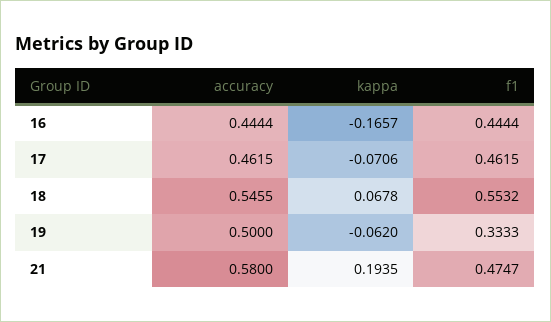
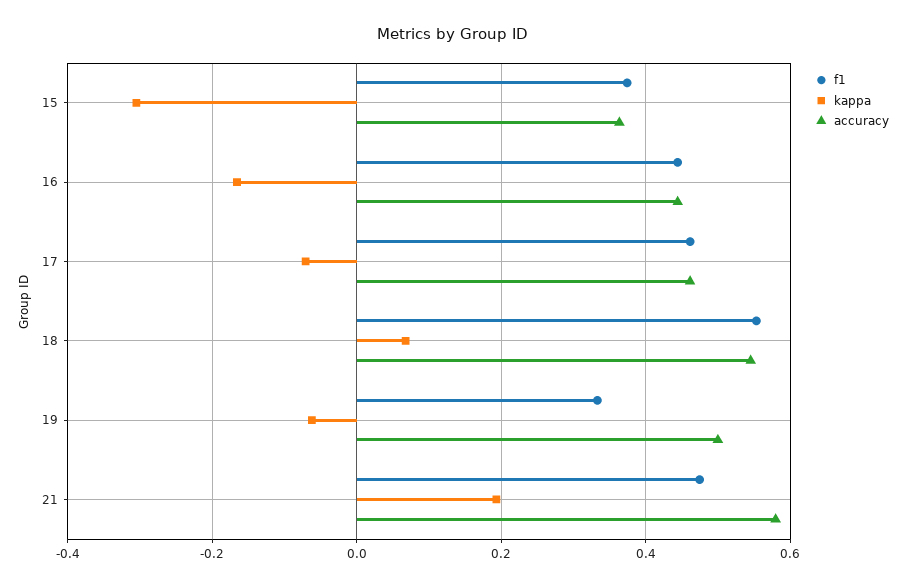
f1, 15: none -> 0.38
kappa, 15: none -> -0.3
accuracy, 15: none -> 0.36

